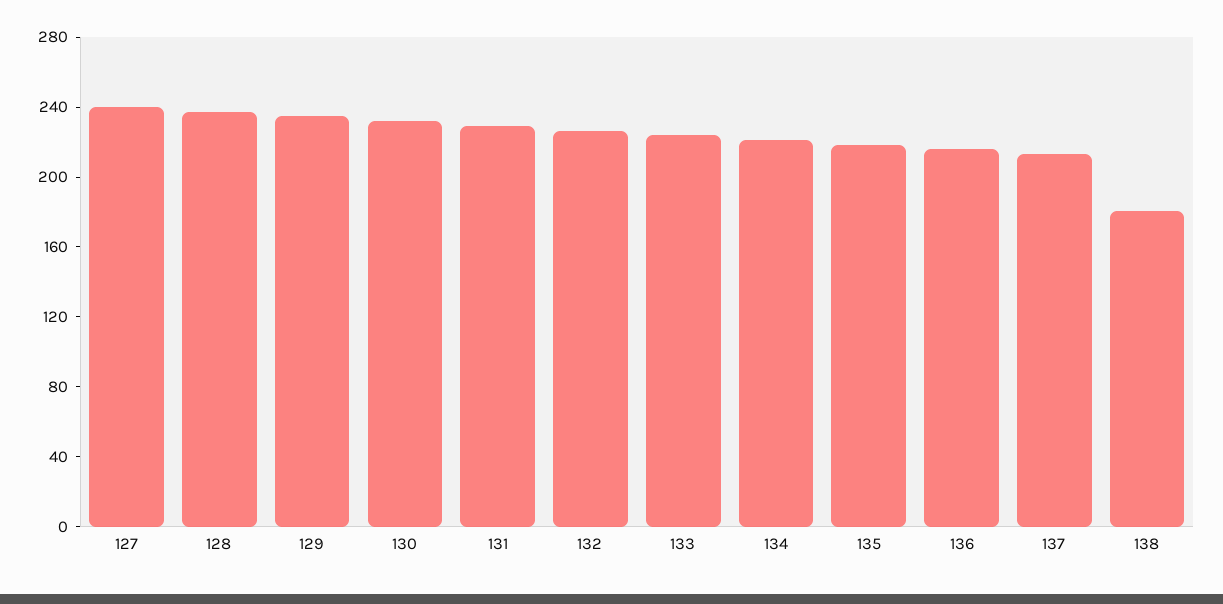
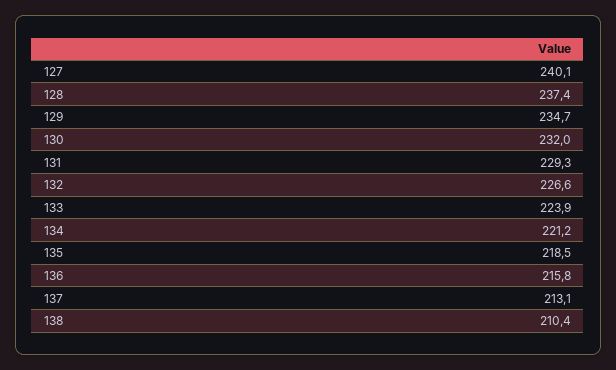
138: 180 -> 210.4

